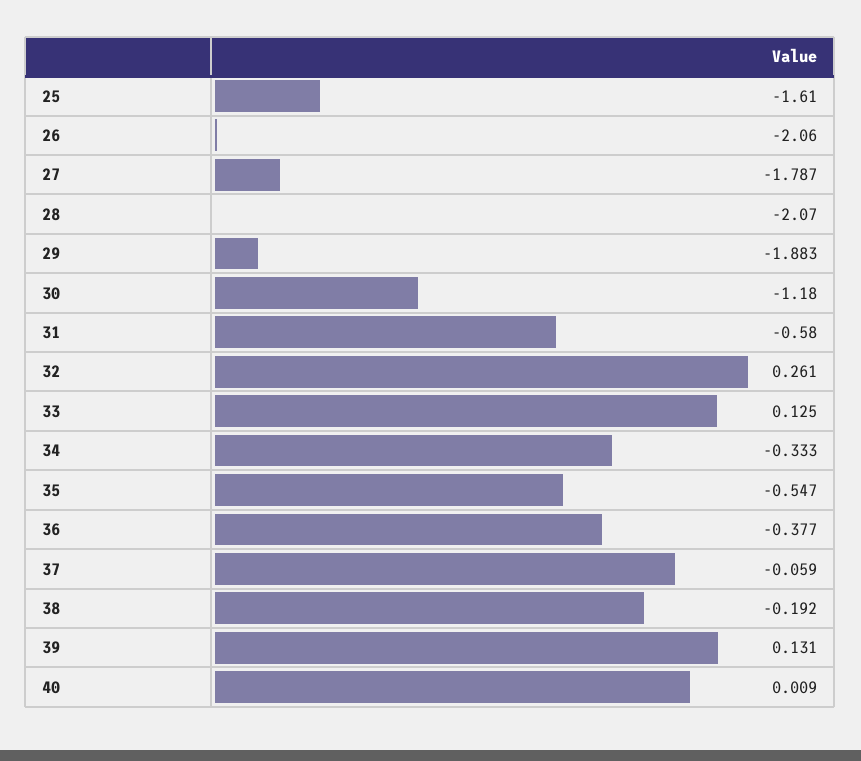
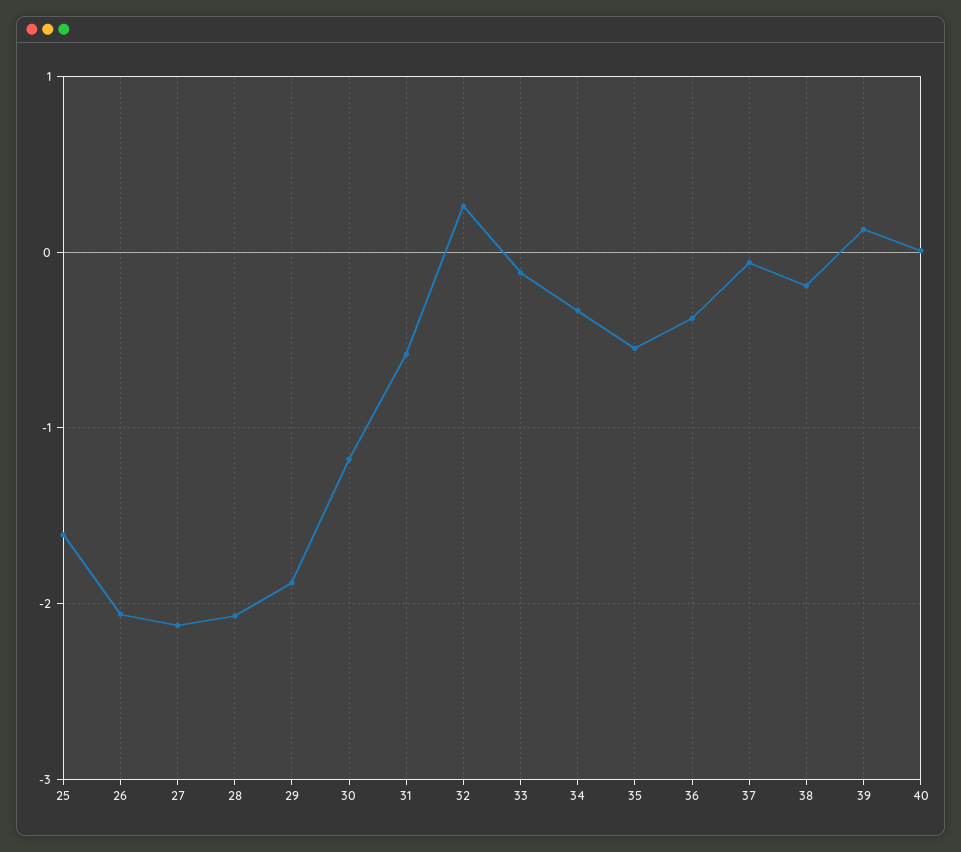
27: -1.787 -> -2.1
33: 0.125 -> -0.1

